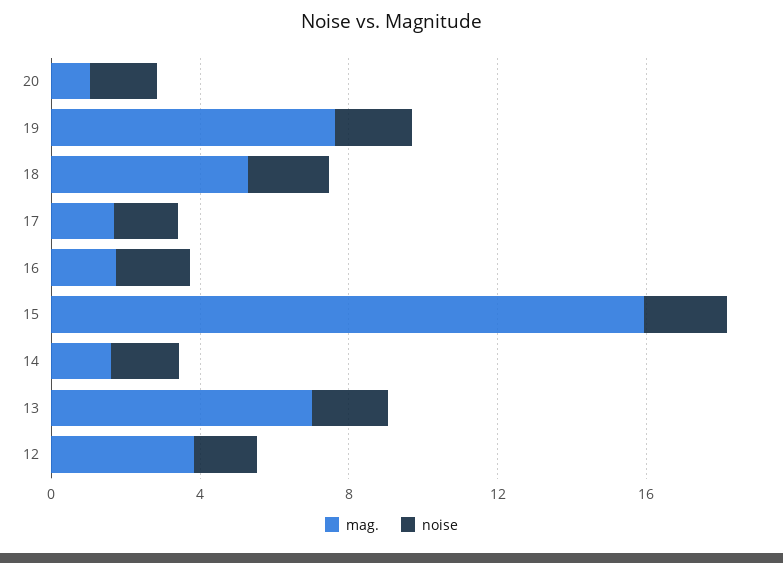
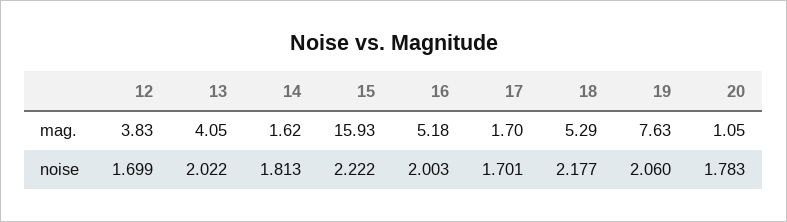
mag., 16: 2 -> 5.18
mag., 13: 7 -> 4.05

